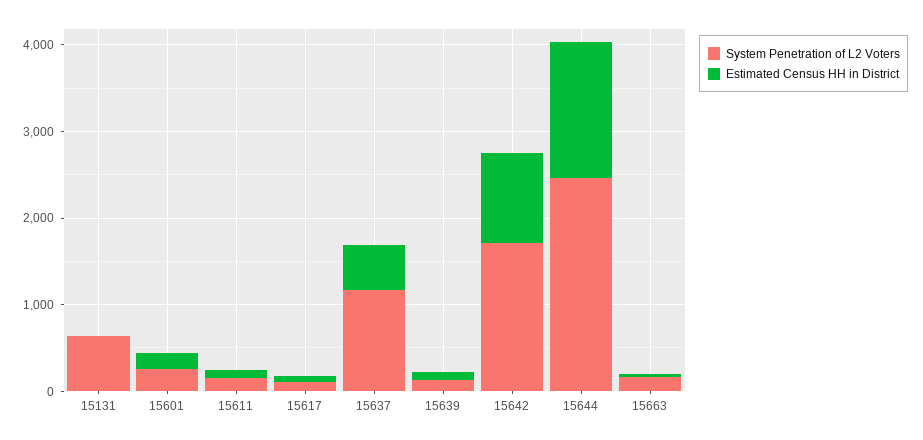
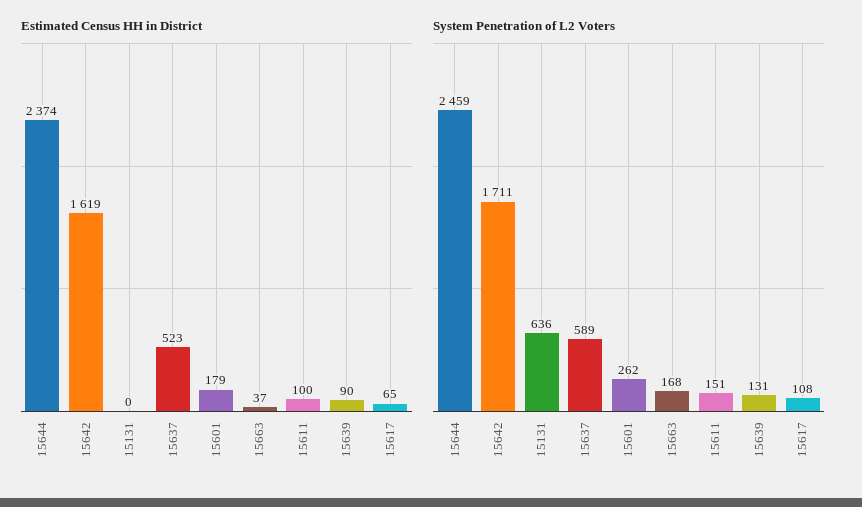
System Penetration of L2 Voters, 15637: 1200 -> 589
Estimated Census HH in District, 15642: 1000 -> 1619
Estimated Census HH in District, 15644: 1600 -> 2374

